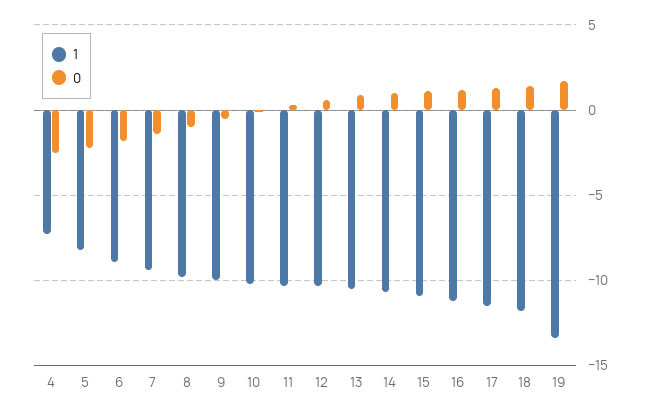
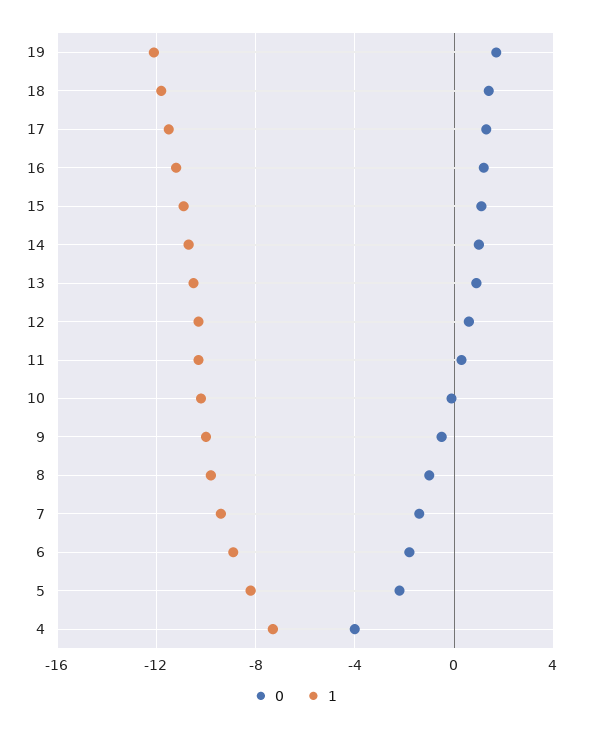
0, 4: -2.5 -> -4
1, 19: -13.5 -> -12

